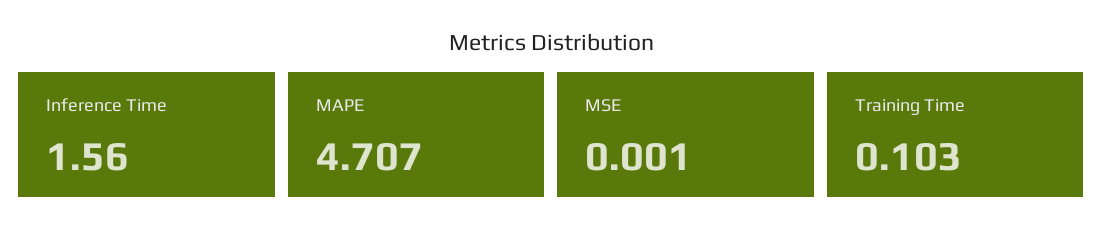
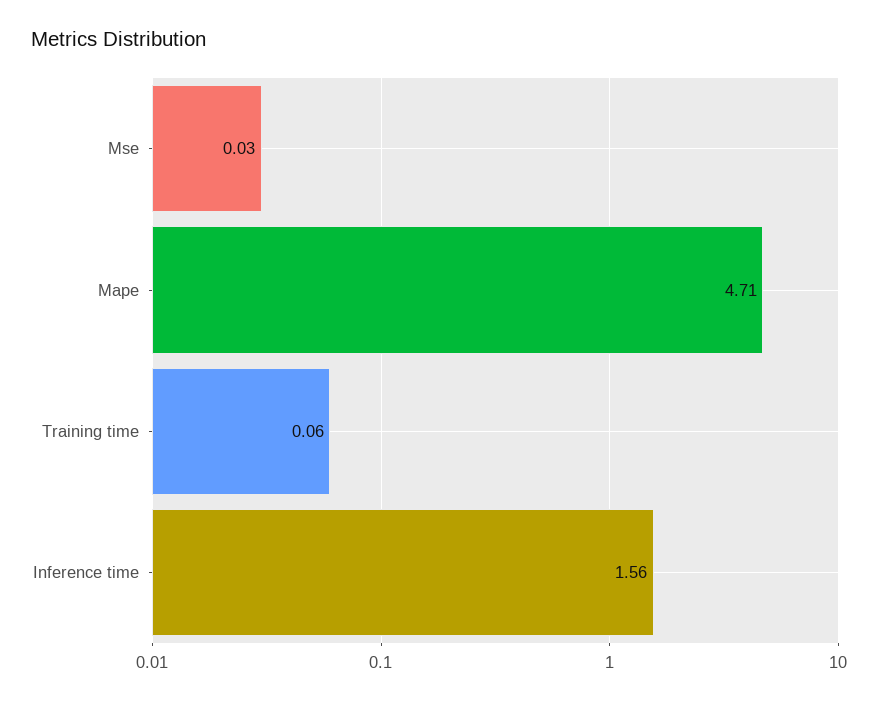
MSE: 0.001 -> 0.03
Training Time: 0.103 -> 0.06

